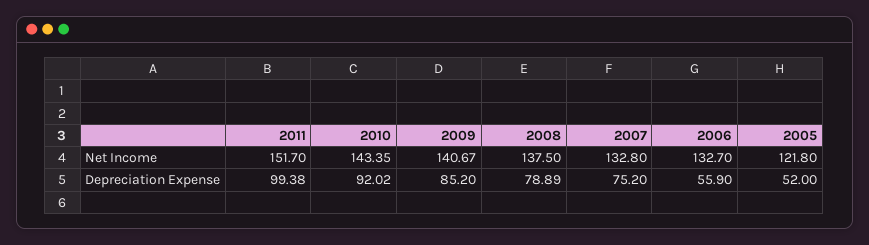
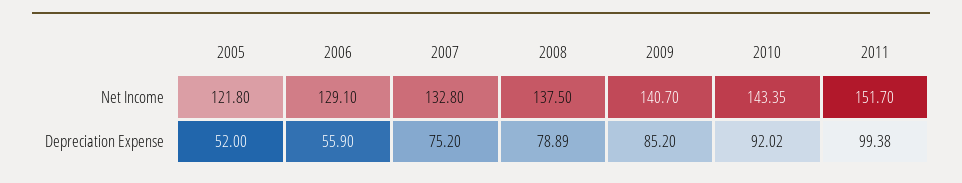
2009, Net Income: 140.67 -> 140.7
2006, Net Income: 132.7 -> 129.1

